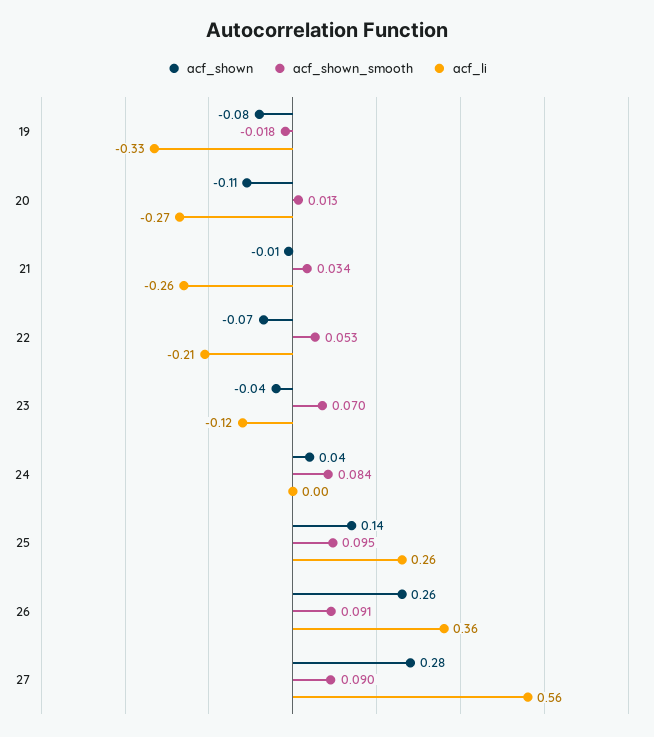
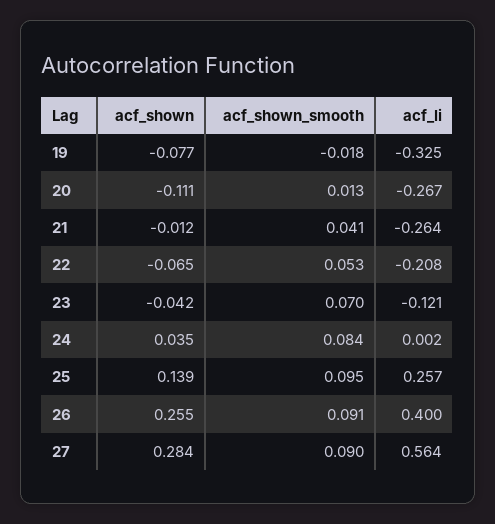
acf_shown_smooth, 21: 0.034 -> 0.041
acf_li, 26: 0.36 -> 0.4

